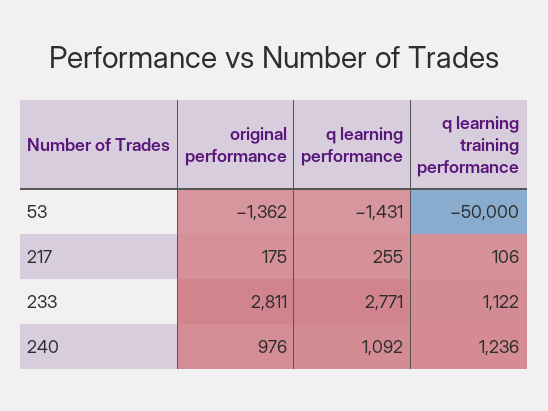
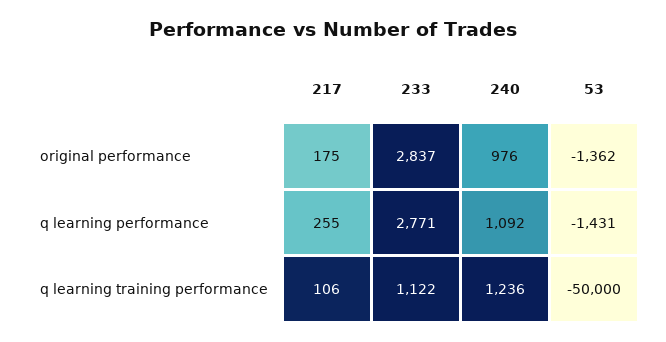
original performance, 233: 2811 -> 2837

